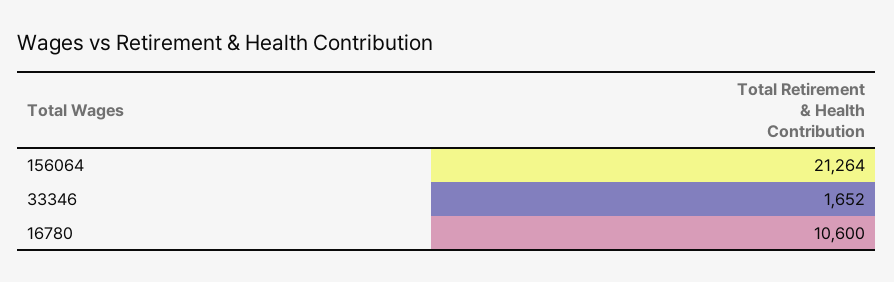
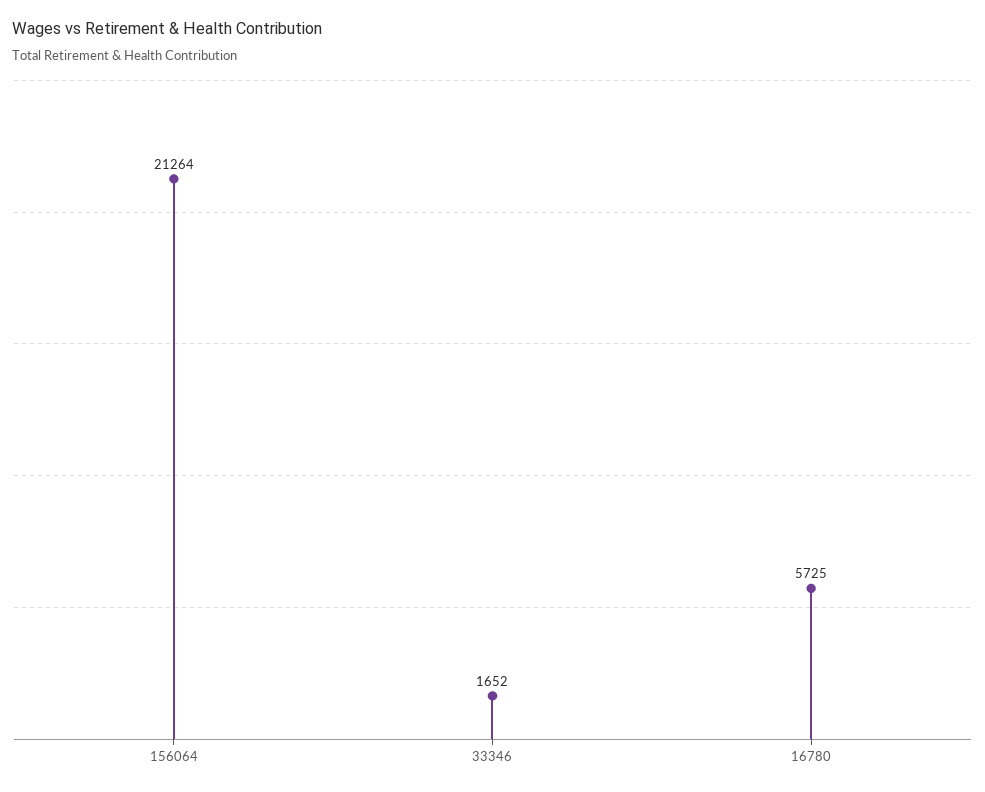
16780: 10600 -> 5725

